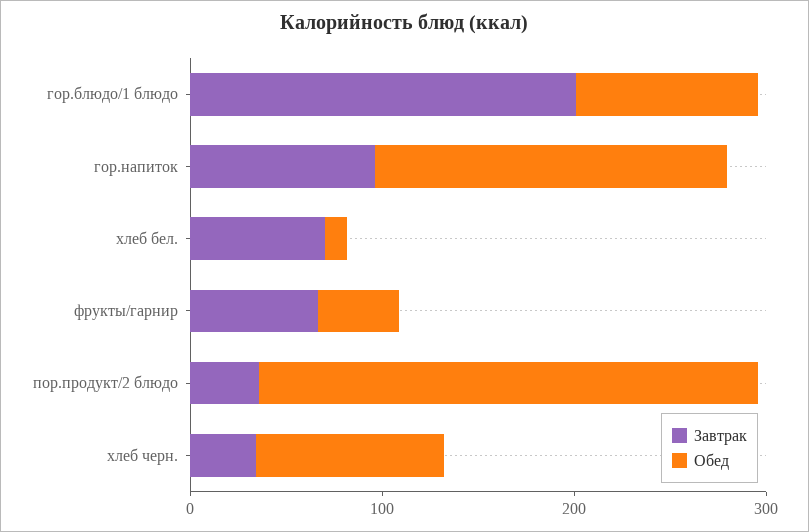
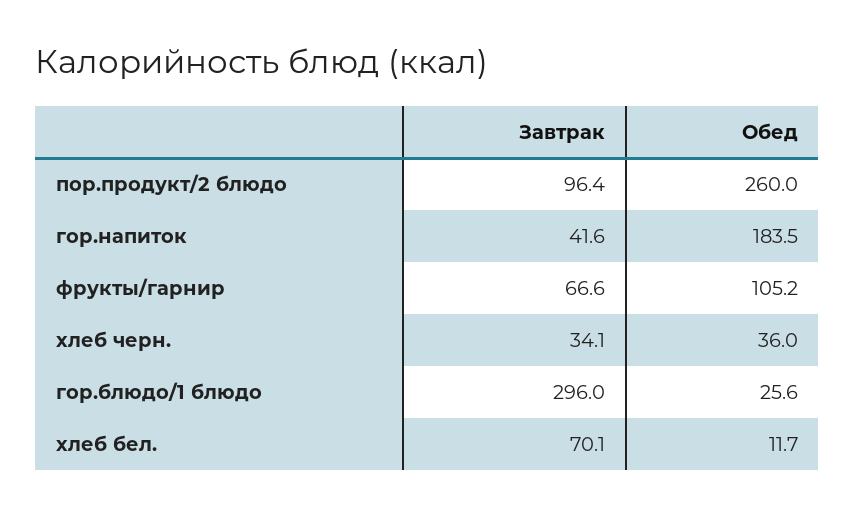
Завтрак, гор.блюдо/1 блюдо: 200 -> 296
Обед, гор.блюдо/1 блюдо: 100 -> 25.6
Завтрак, гор.напиток: 100 -> 41.6
Обед, фрукты/гарнир: 40 -> 105.2
Завтрак, пор.продукт/2 блюдо: 40 -> 96.4
Обед, хлеб черн.: 100 -> 36

